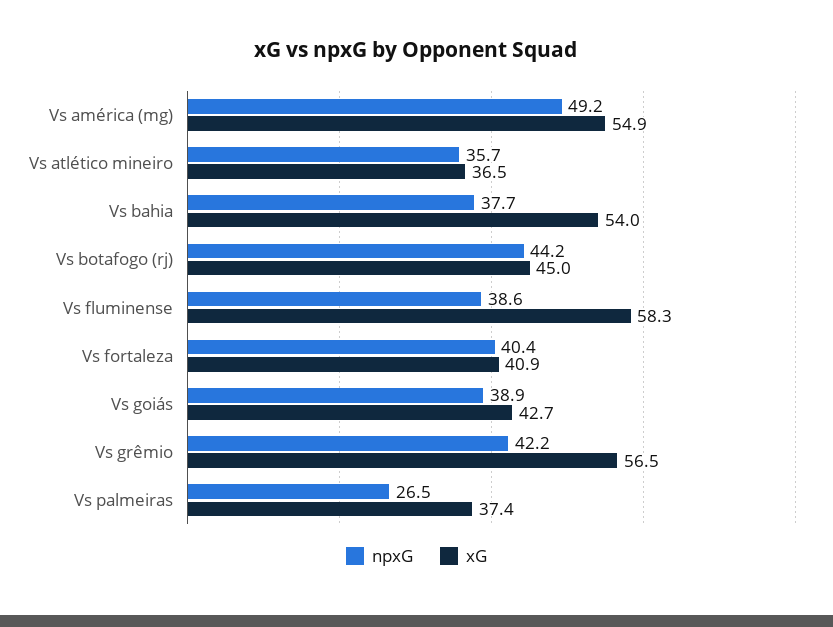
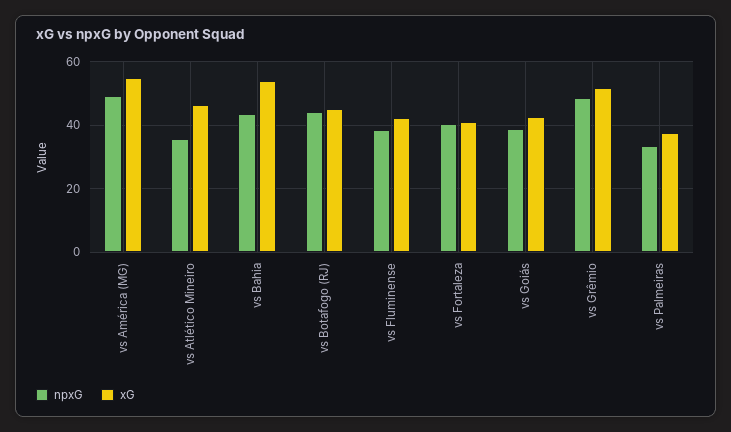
xG, Vs atlético mineiro: 36.5 -> 46
npxG, Vs bahia: 37.7 -> 44
xG, Vs fluminense: 58.3 -> 42
npxG, Vs grêmio: 42.2 -> 48
xG, Vs grêmio: 56.5 -> 52
npxG, Vs palmeiras: 26.5 -> 34

